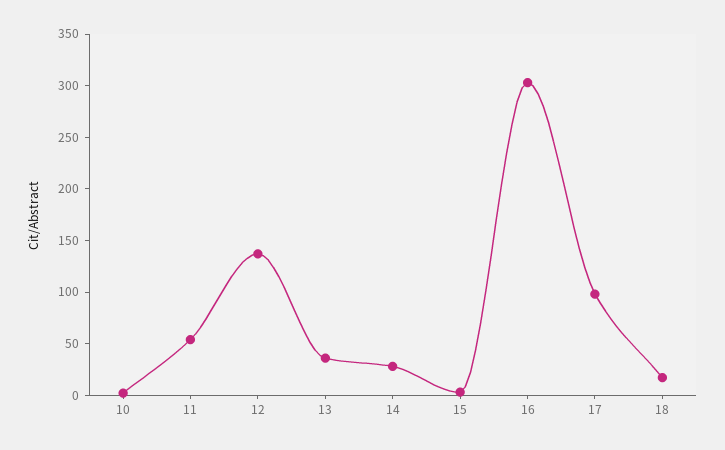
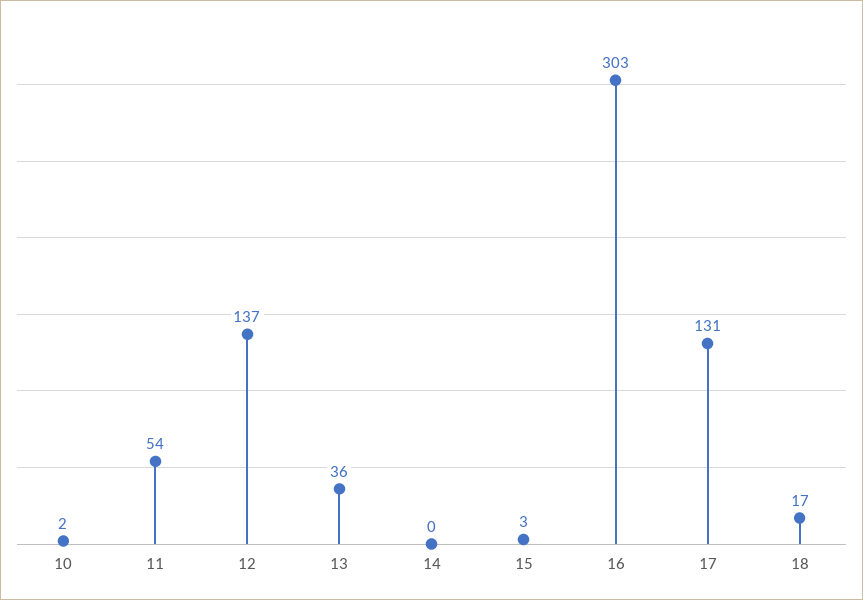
14: 30 -> 0
17: 100 -> 131

